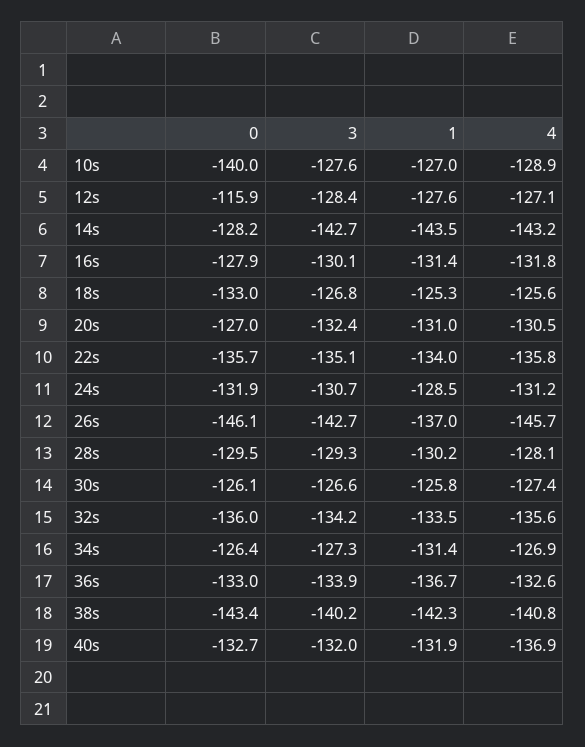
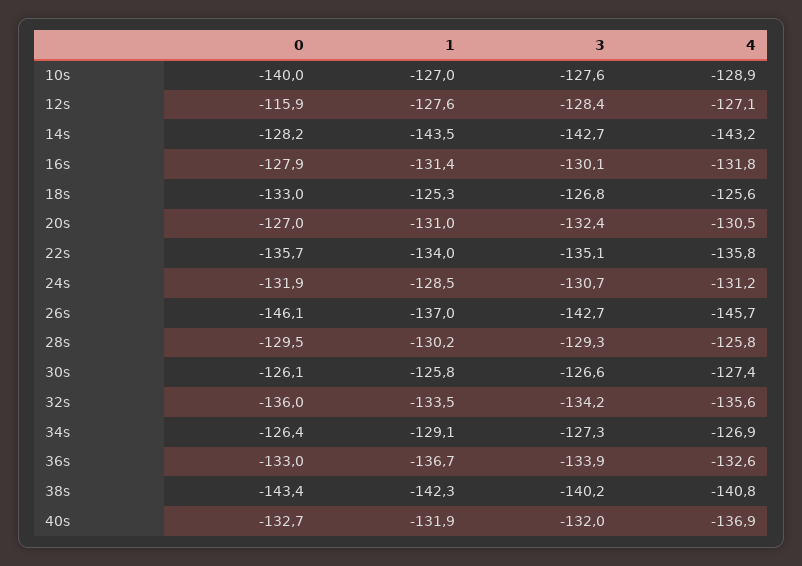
4, 28s: -128.1 -> -125.8
1, 34s: -131.4 -> -129.1

